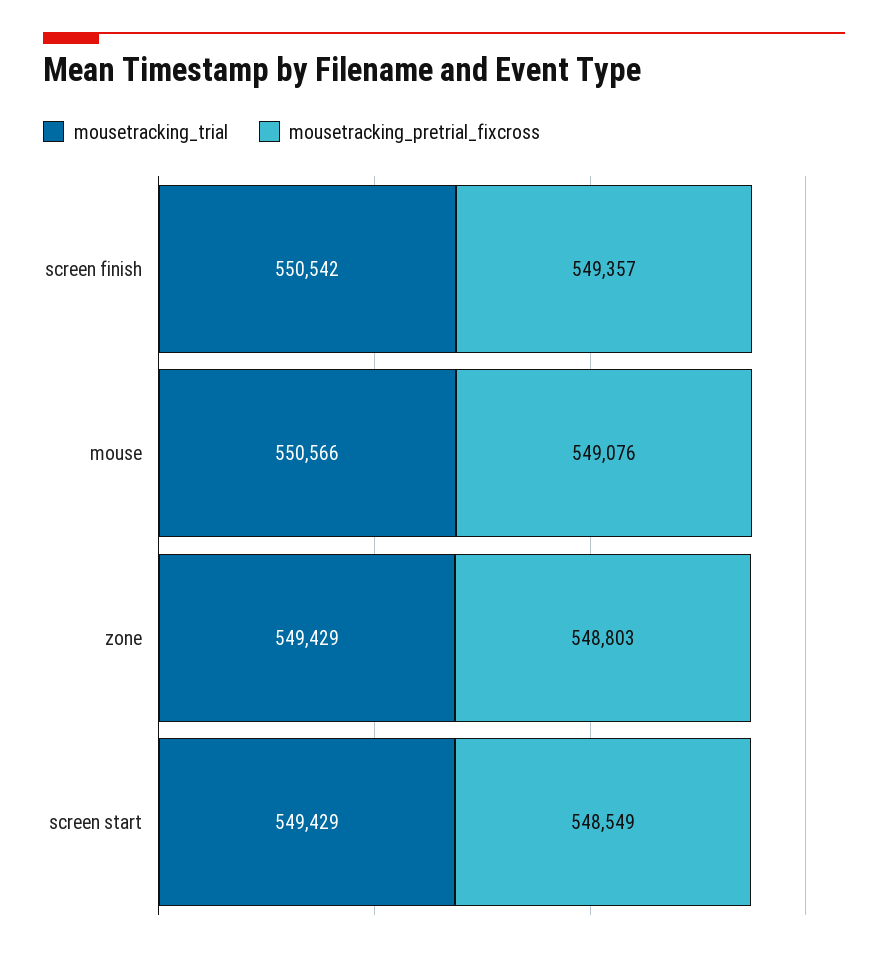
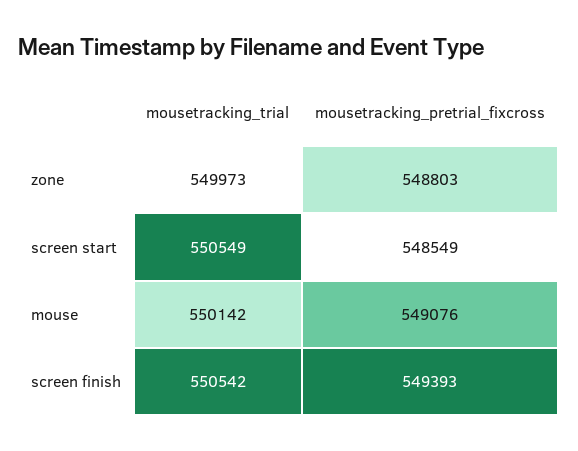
mousetracking_pretrial_fixcross, screen finish: 549357 -> 549393
mousetracking_trial, mouse: 550566 -> 550142
mousetracking_trial, zone: 549429 -> 549973
mousetracking_trial, screen start: 549429 -> 550549

